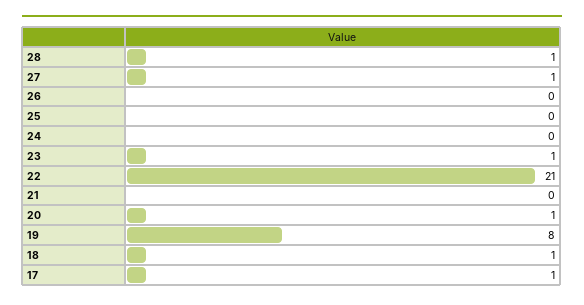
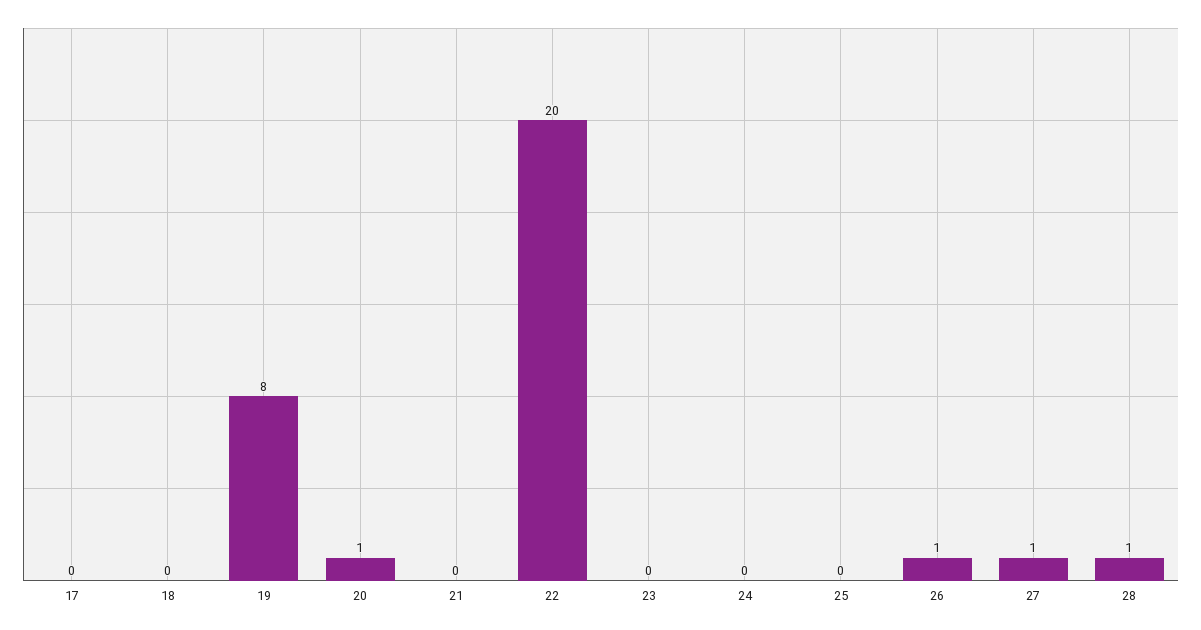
26: 0 -> 1
23: 1 -> 0
22: 21 -> 20
18: 1 -> 0
17: 1 -> 0

